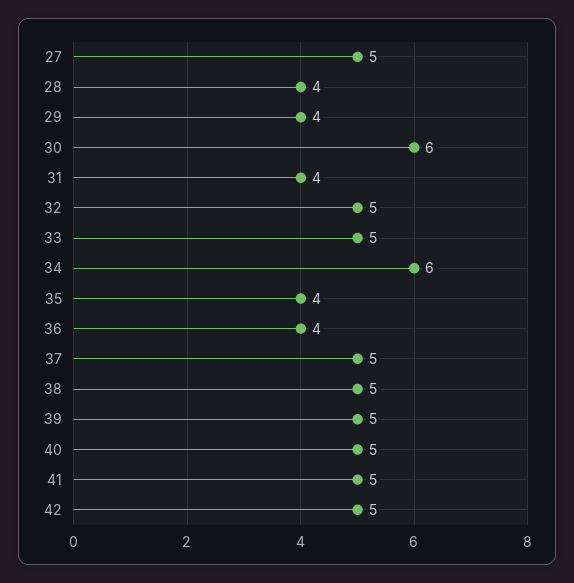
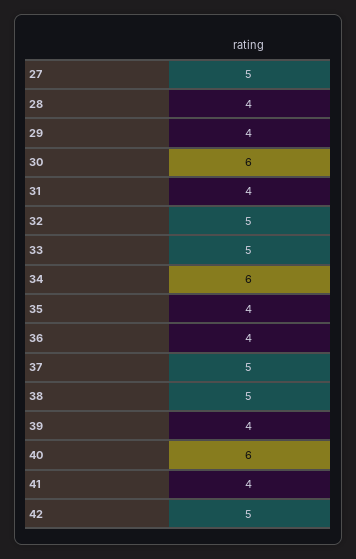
39: 5 -> 4
40: 5 -> 6
41: 5 -> 4

